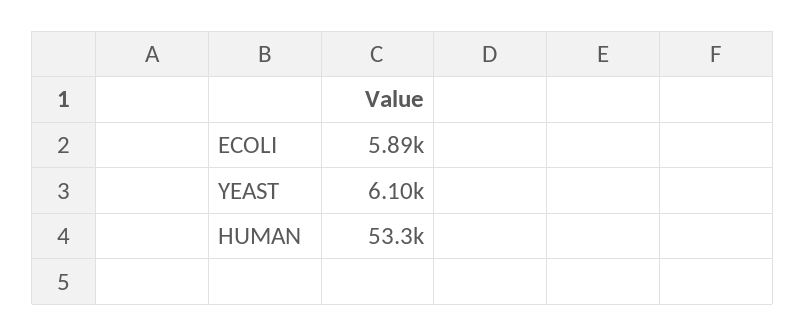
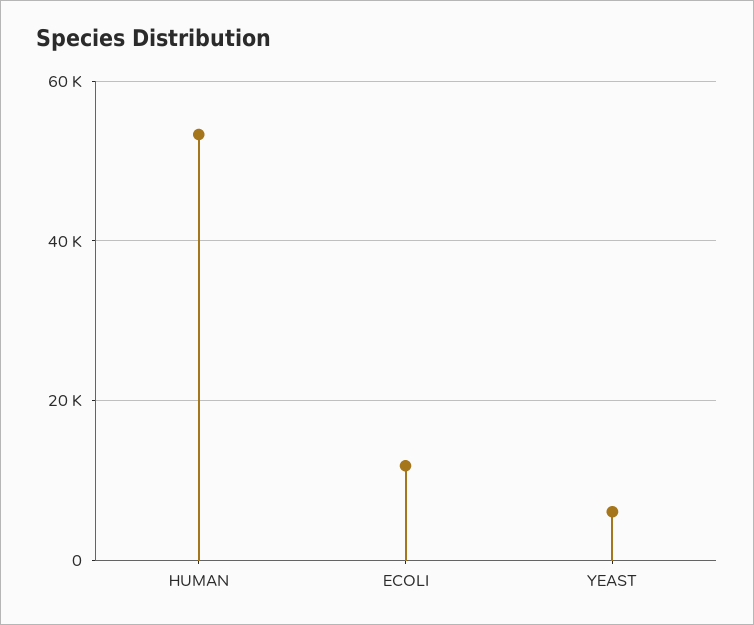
ECOLI: 5890 -> 12000

